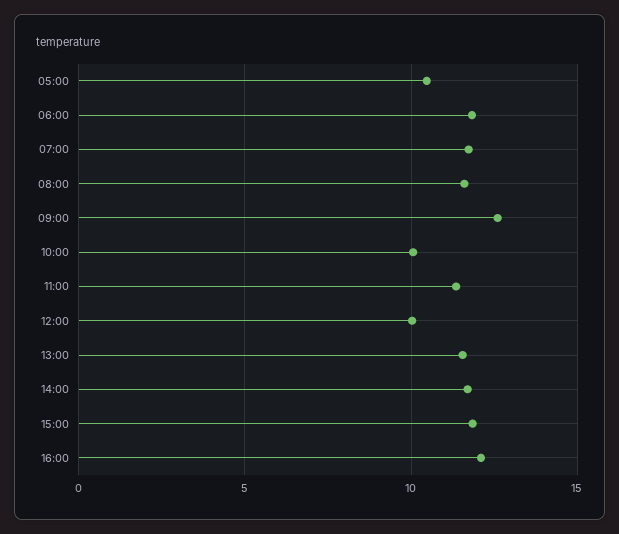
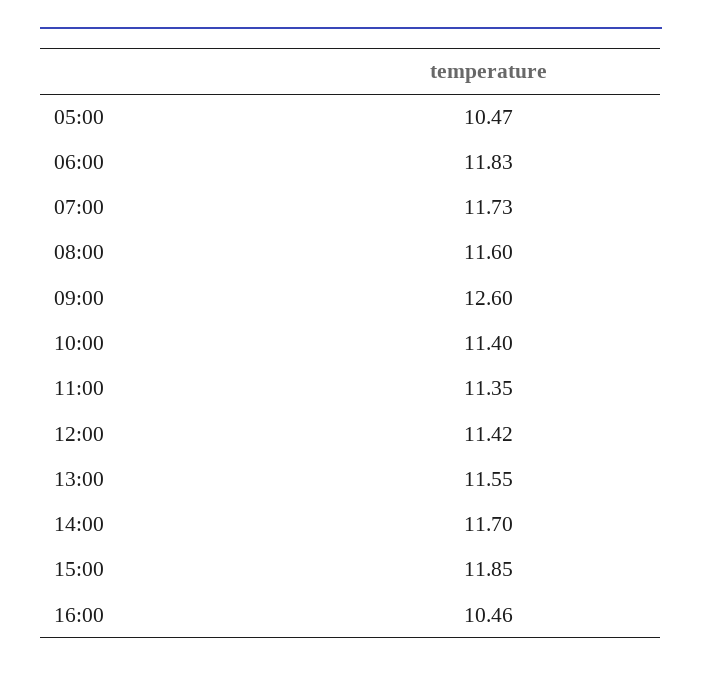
10:00: 10 -> 11.4
12:00: 10 -> 11.42
16:00: 12 -> 10.46

